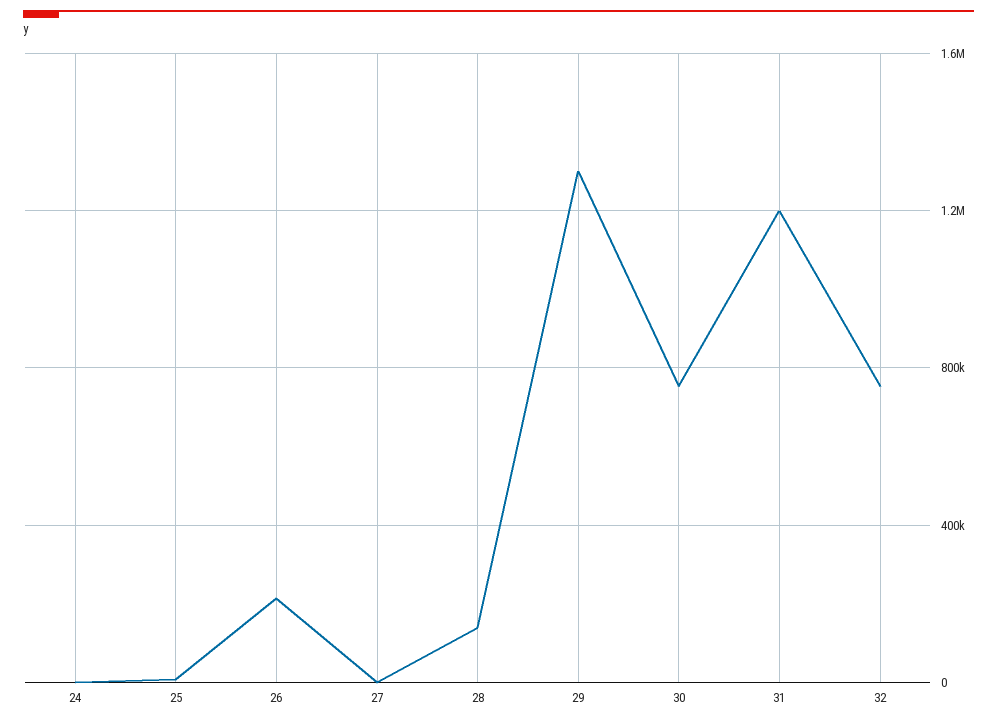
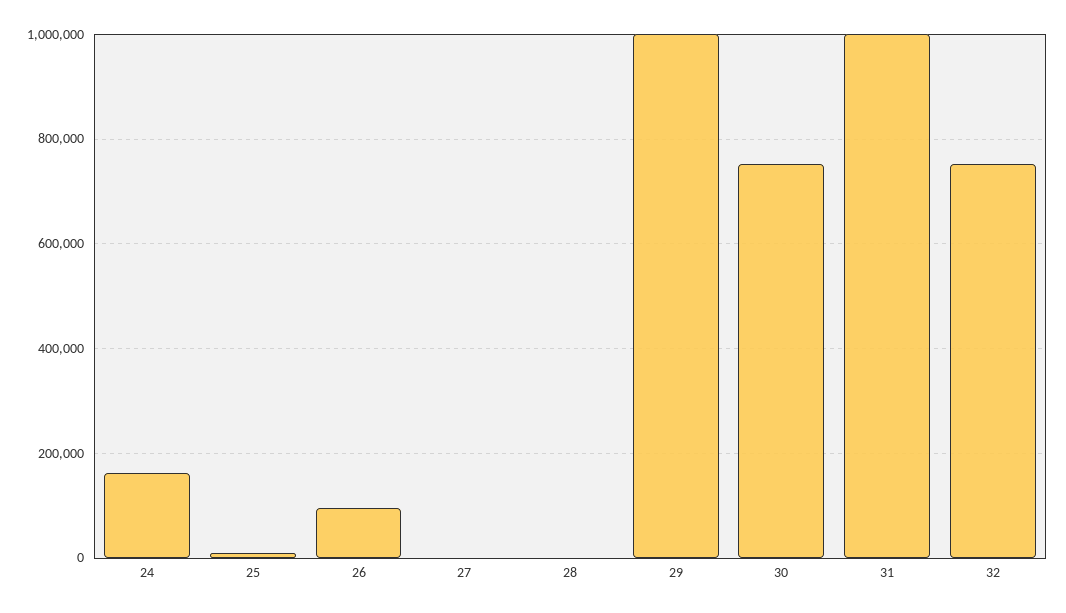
24: 0 -> 160000
26: 200000 -> 100000
28: 150000 -> 0
29: 1300000 -> 1000000
31: 1200000 -> 1000000

